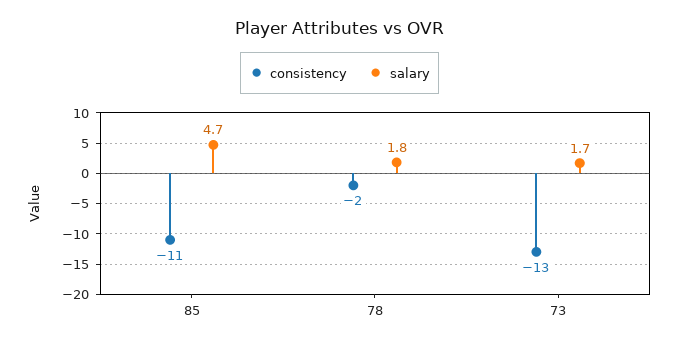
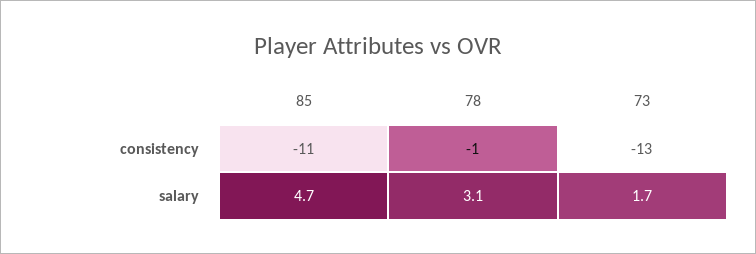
consistency, 78: -2 -> -1
salary, 78: 1.8 -> 3.1

